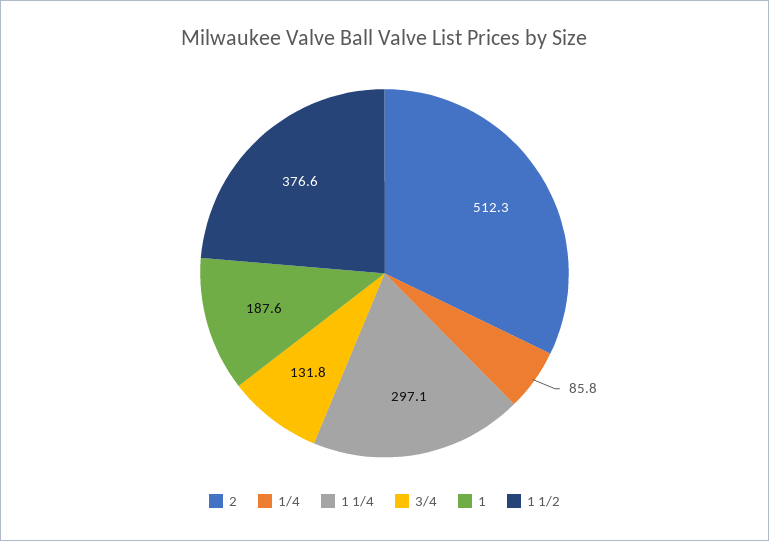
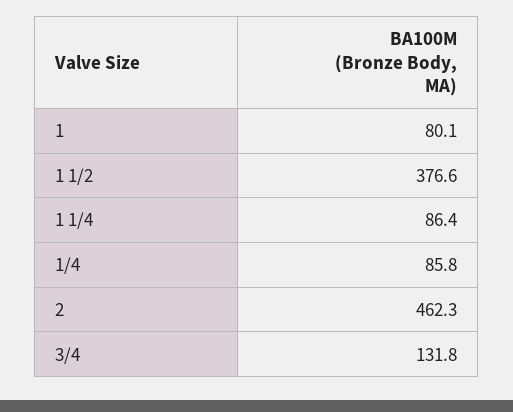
2: 512.3 -> 462.3
1 1/4: 297.1 -> 86.4
1: 187.6 -> 80.1

